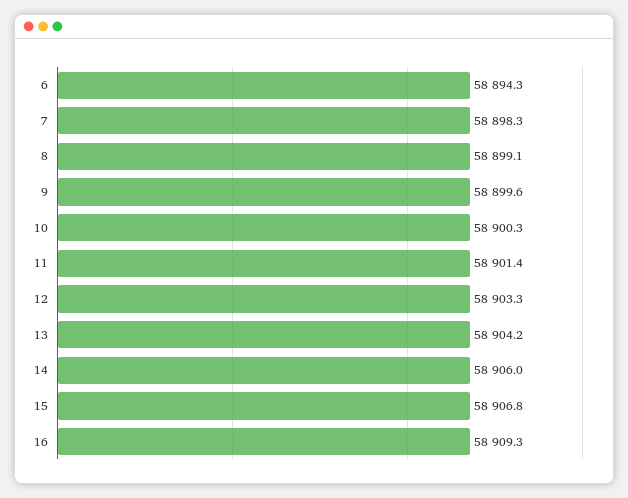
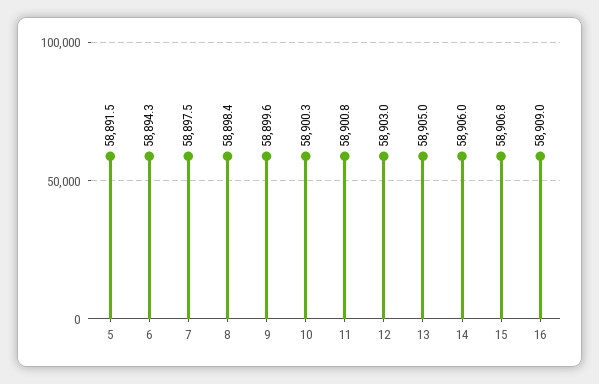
7: 58898.3 -> 58897.5
8: 58899.1 -> 58898.4
11: 58901.4 -> 58900.8
12: 58903.3 -> 58903
13: 58904.2 -> 58905
16: 58909.3 -> 58909
5: none -> 58891.5

